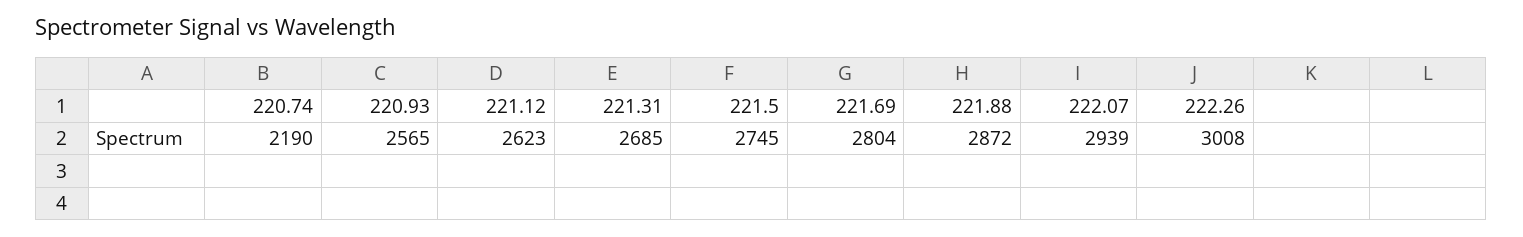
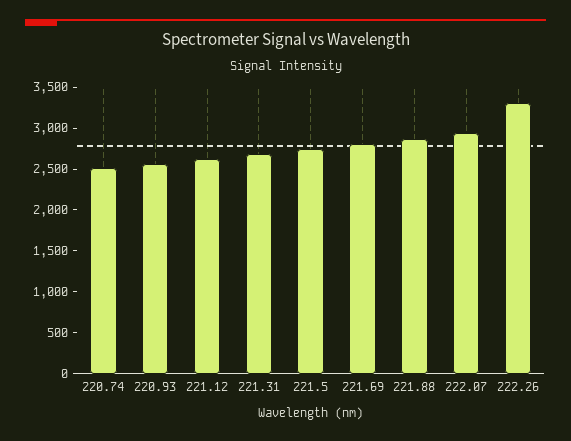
220.74: 2190 -> 2500
222.26: 3008 -> 3300

